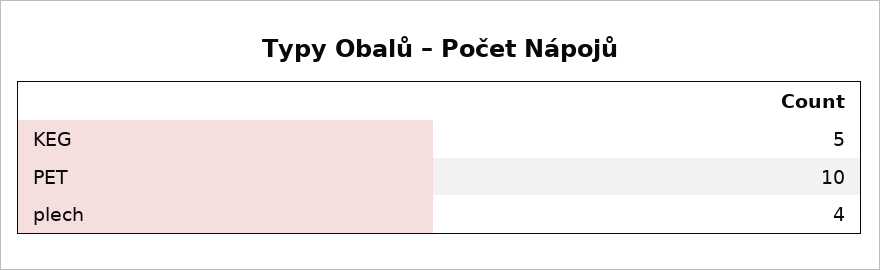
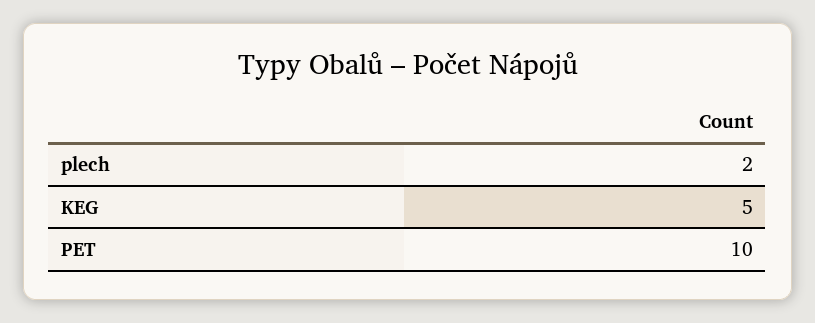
plech: 4 -> 2

